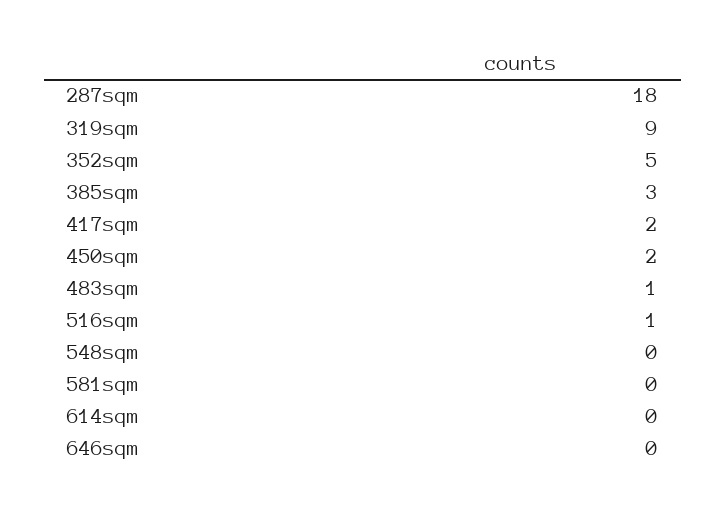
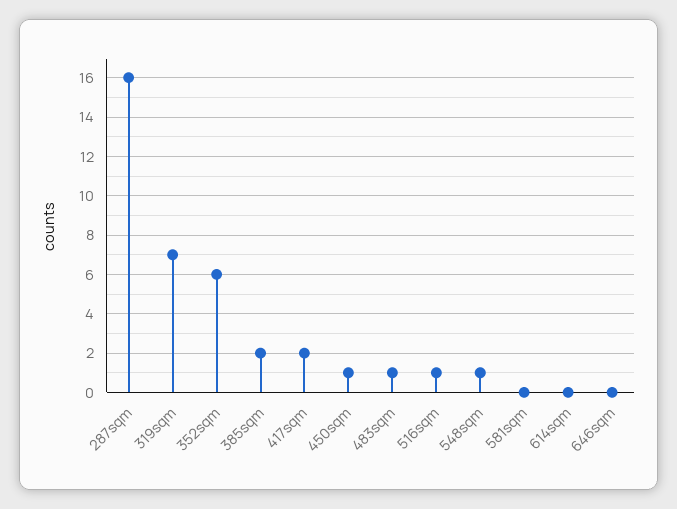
287sqm: 18 -> 16
319sqm: 9 -> 7
352sqm: 5 -> 6
385sqm: 3 -> 2
450sqm: 2 -> 1
548sqm: 0 -> 1

